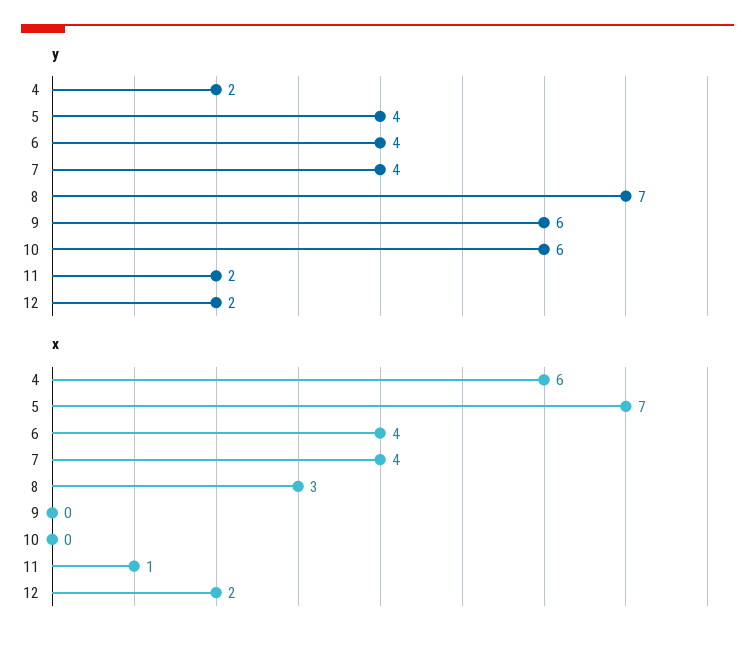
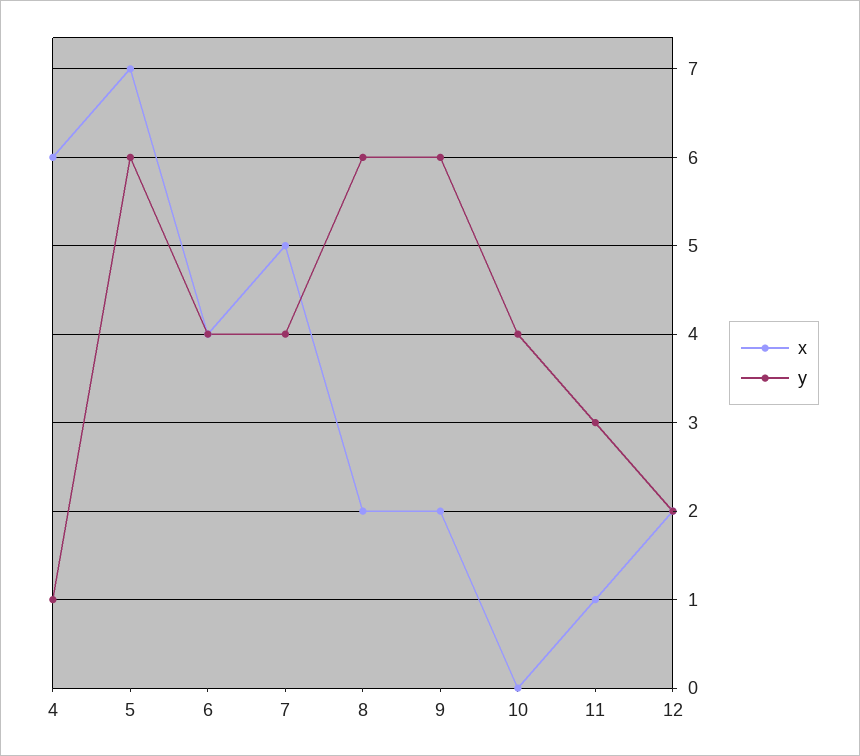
y, 4: 2 -> 1
y, 5: 4 -> 6
y, 8: 7 -> 6
y, 10: 6 -> 4
y, 11: 2 -> 3
x, 7: 4 -> 5
x, 8: 3 -> 2
x, 9: 0 -> 2

